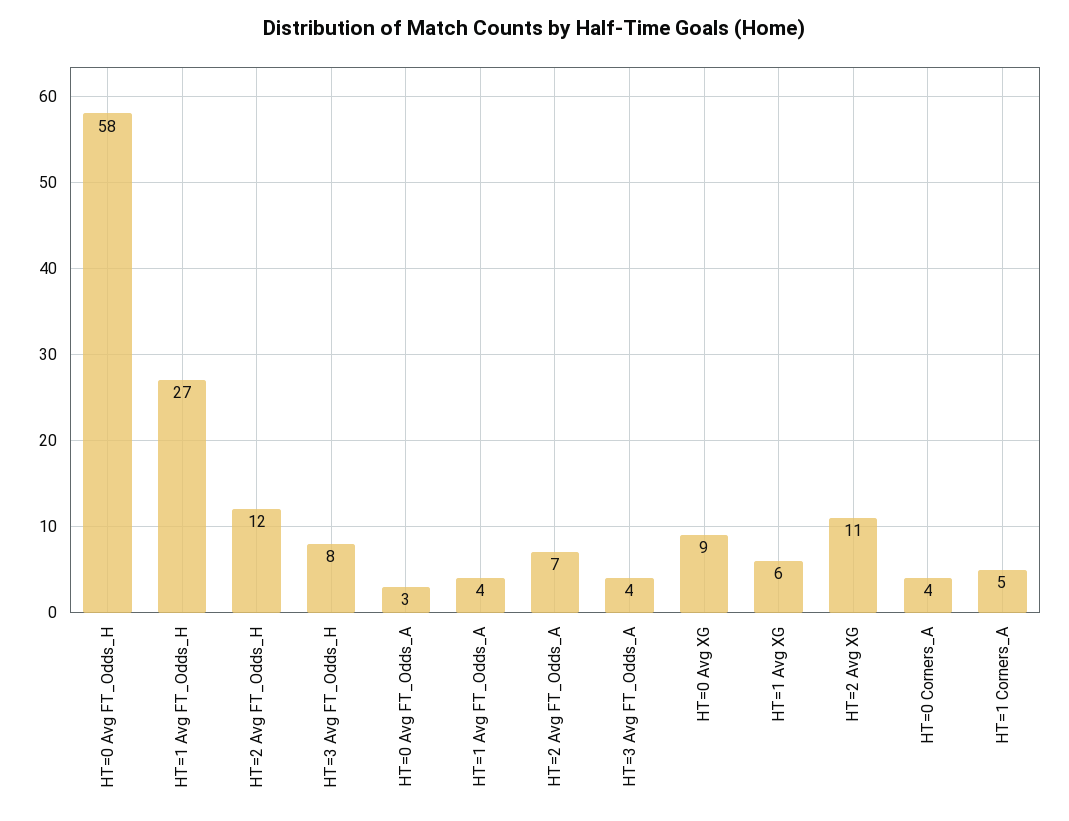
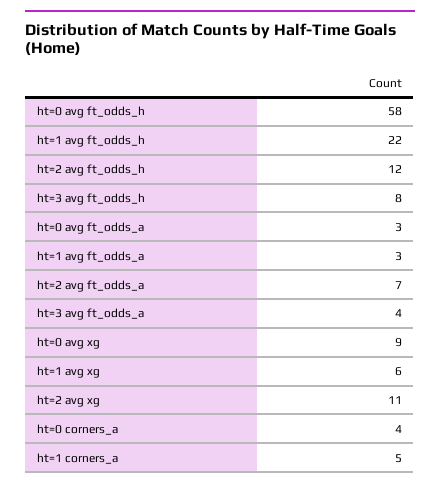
HT=1 Avg FT_Odds_H: 27 -> 22
HT=1 Avg FT_Odds_A: 4 -> 3

